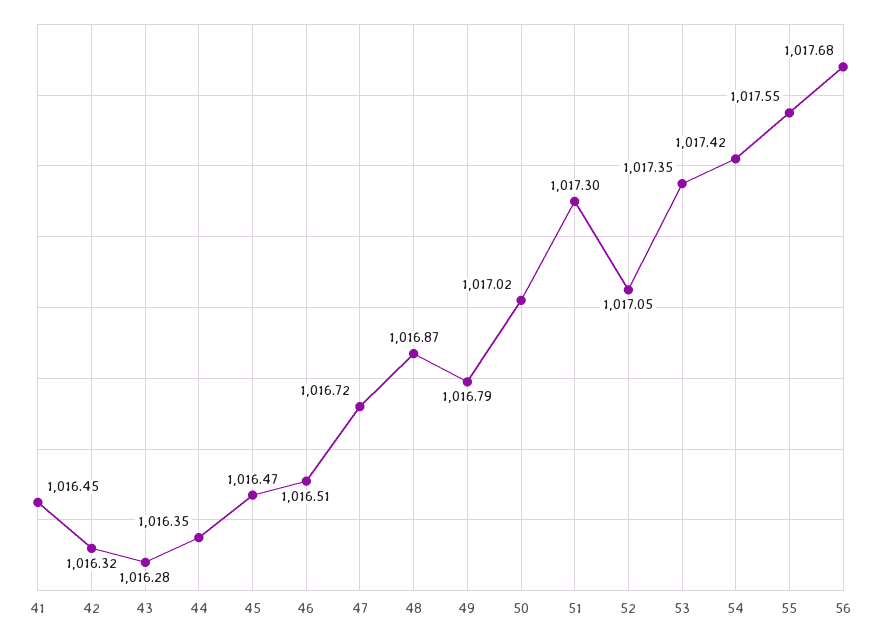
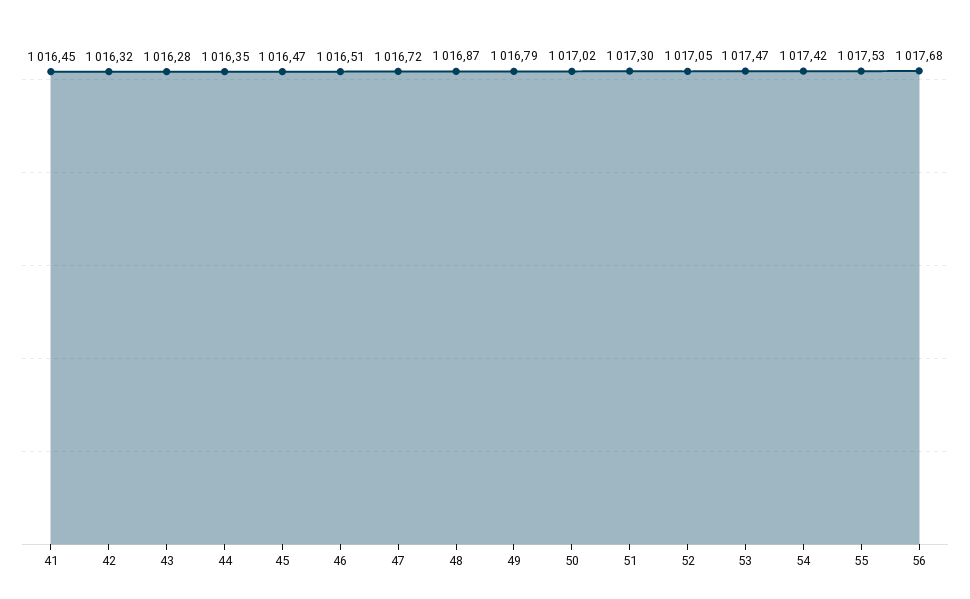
53: 1017.35 -> 1017.47
55: 1017.55 -> 1017.53

